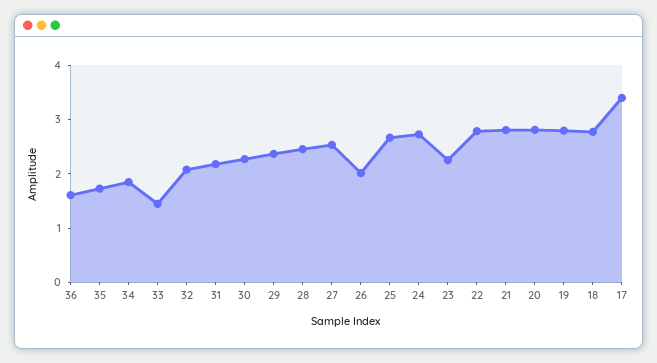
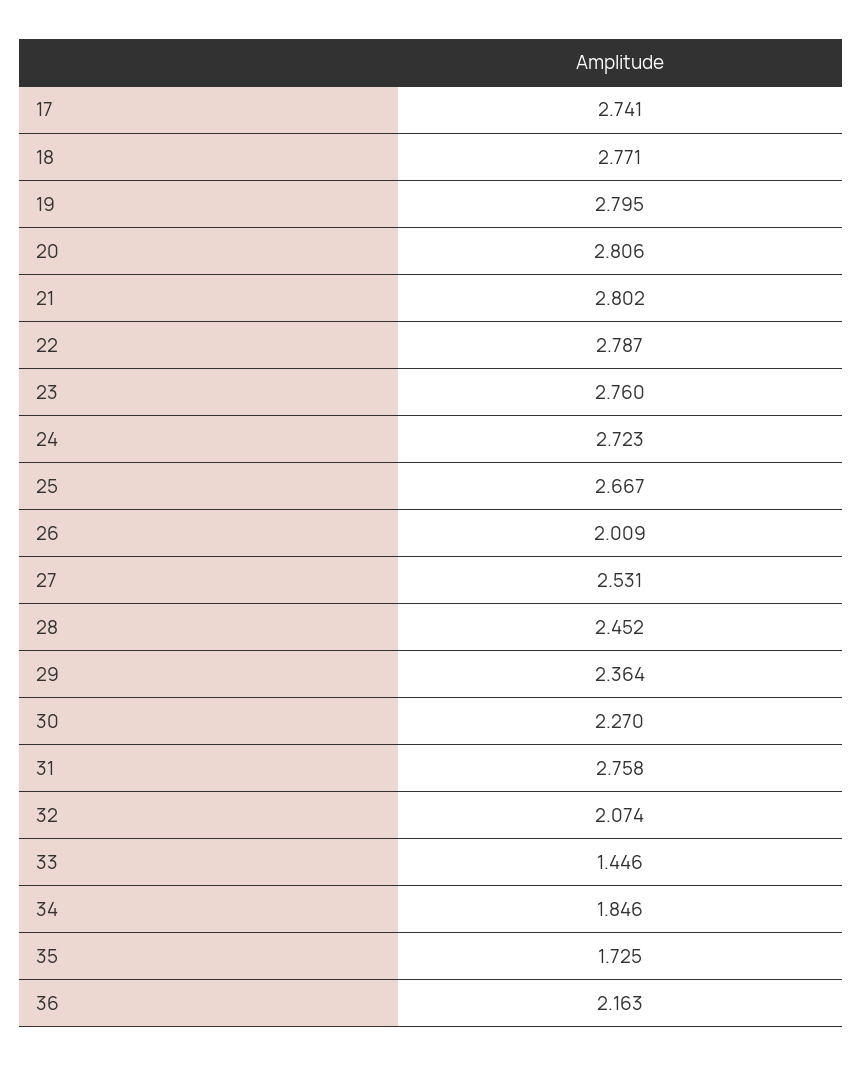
36: 1.6 -> 2.163
31: 2.2 -> 2.758
23: 2.2 -> 2.76
17: 3.4 -> 2.741

